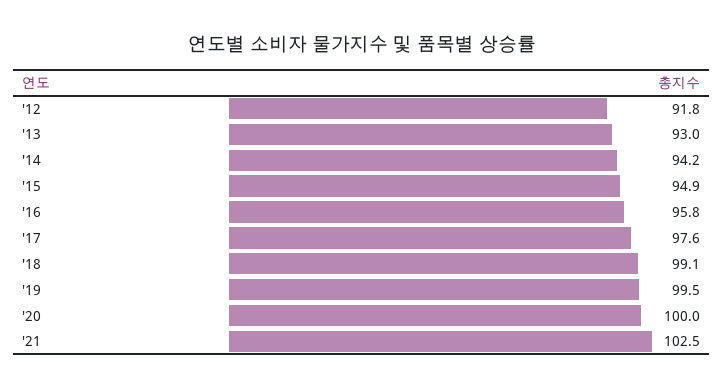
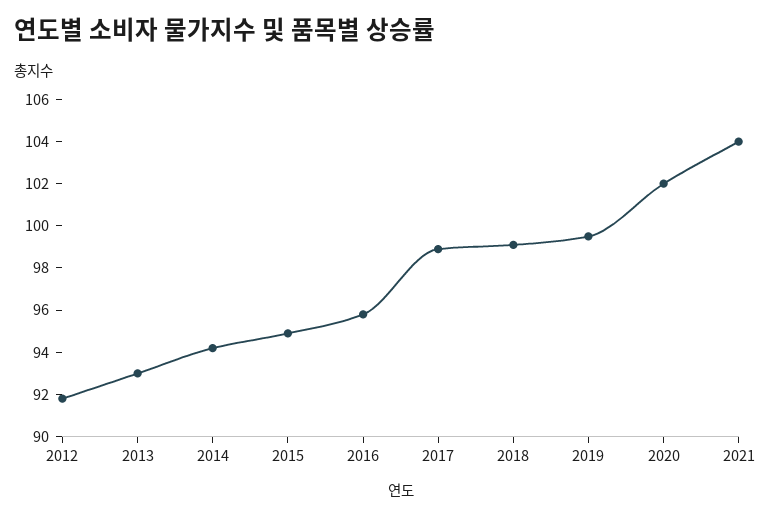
'17: 97.6 -> 99
'20: 100 -> 102
'21: 102.5 -> 104

